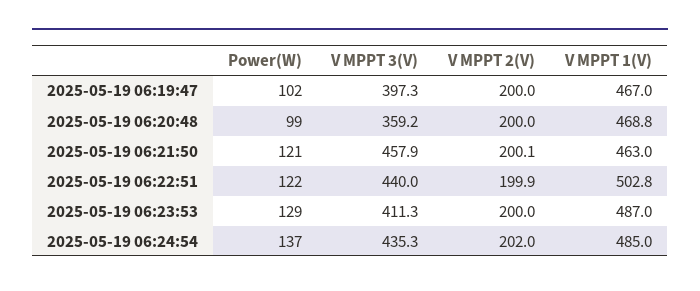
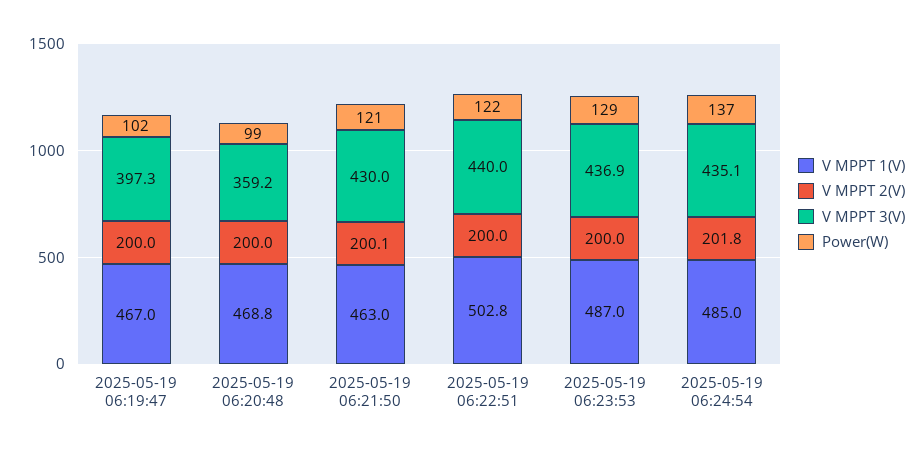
V MPPT 3(V), 2025-05-19 06:21:50: 457.9 -> 430
V MPPT 2(V), 2025-05-19 06:22:51: 199.9 -> 200
V MPPT 3(V), 2025-05-19 06:23:53: 411.3 -> 436.9
V MPPT 3(V), 2025-05-19 06:24:54: 435.3 -> 435.1
V MPPT 2(V), 2025-05-19 06:24:54: 202 -> 201.8

